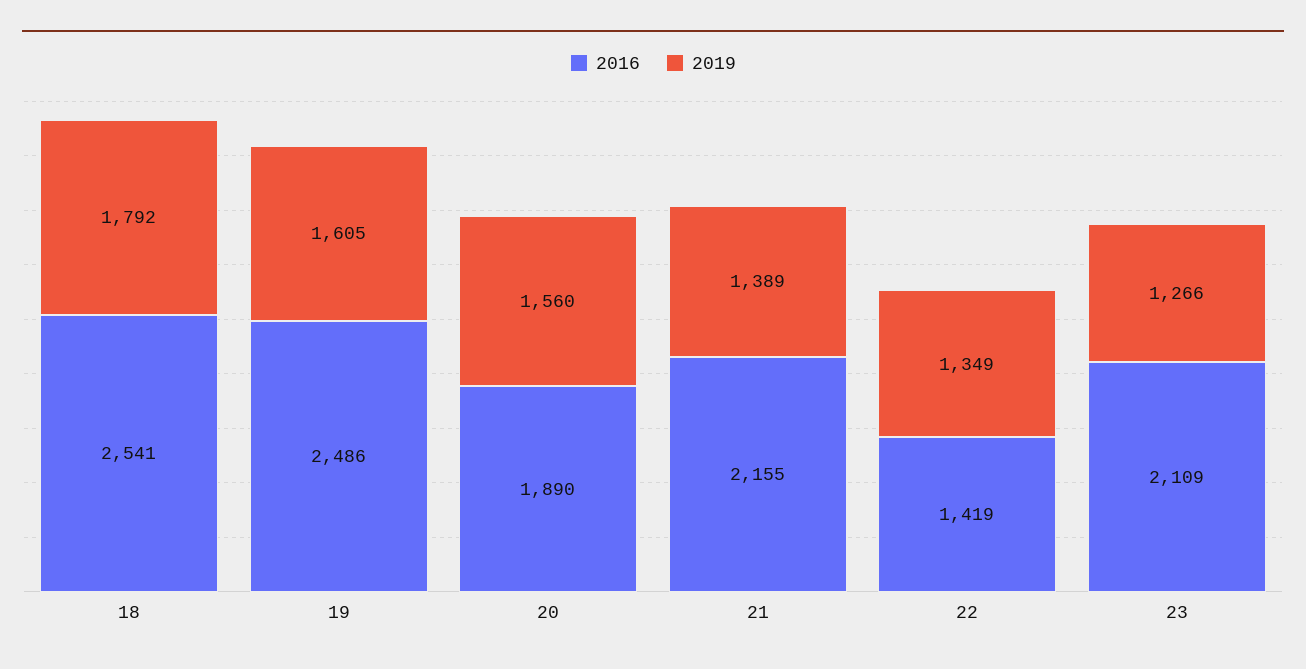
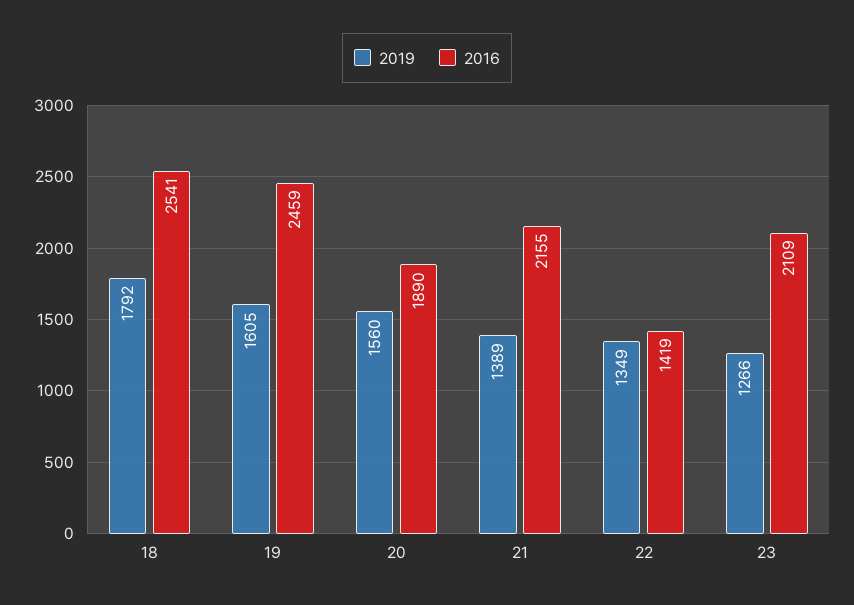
2016, 19: 2486 -> 2459

